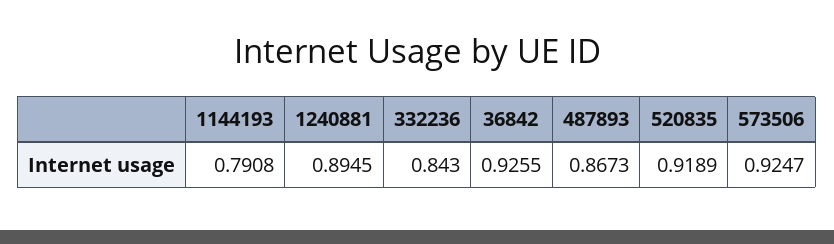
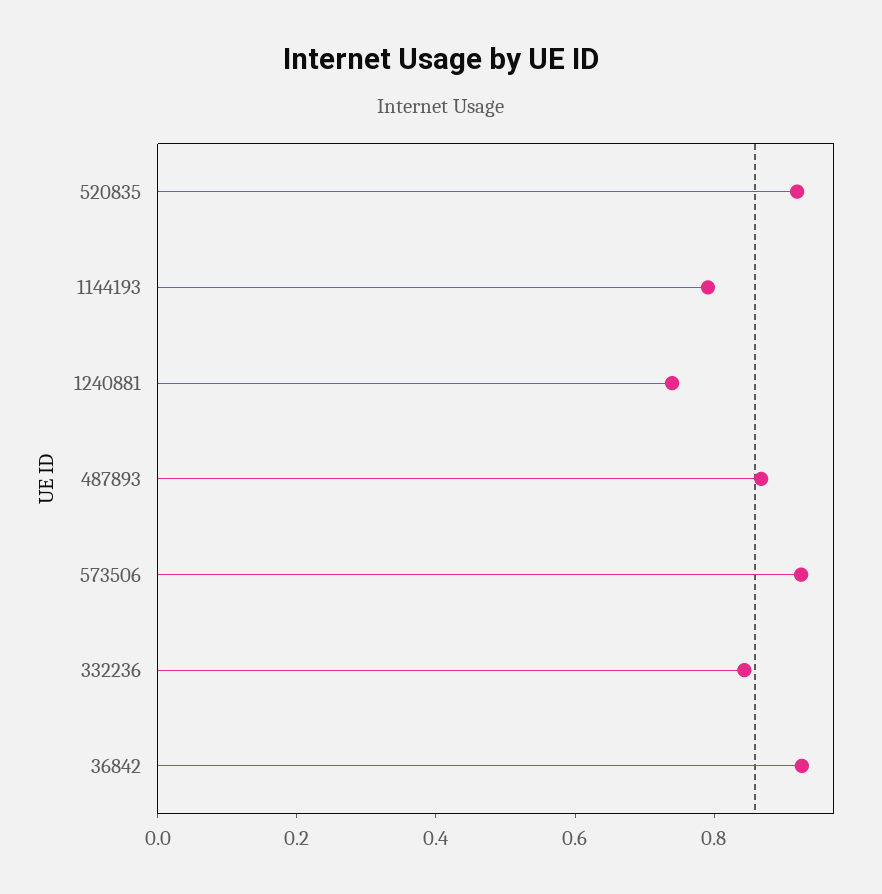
1240881: 0.8945 -> 0.75

